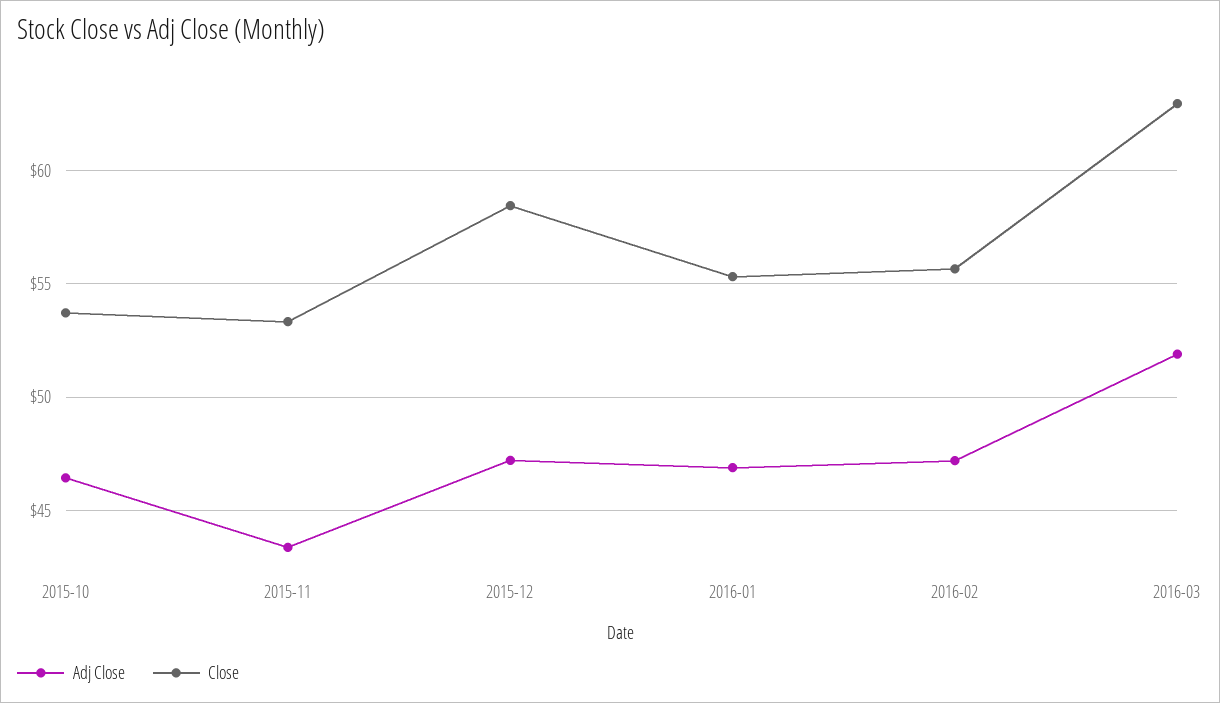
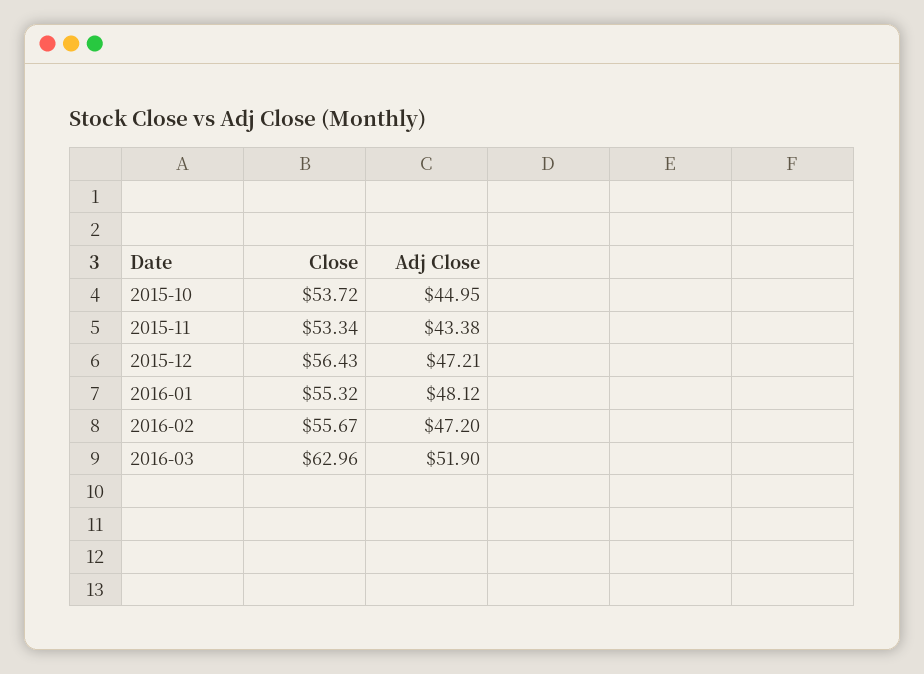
Adj Close, 2015-10: 46.5 -> 44.95
Close, 2015-12: 58.5 -> 56.43
Adj Close, 2016-01: 47 -> 48.12

